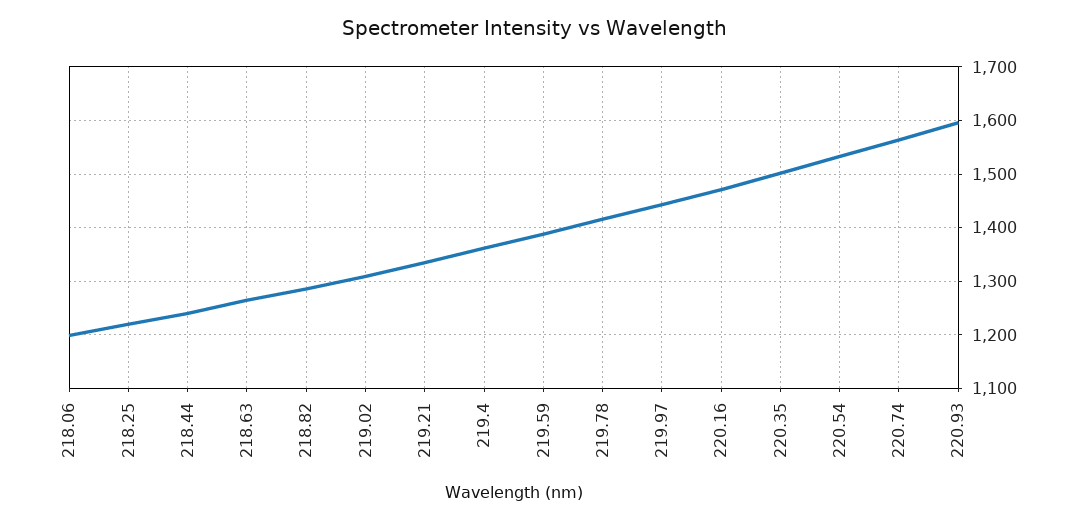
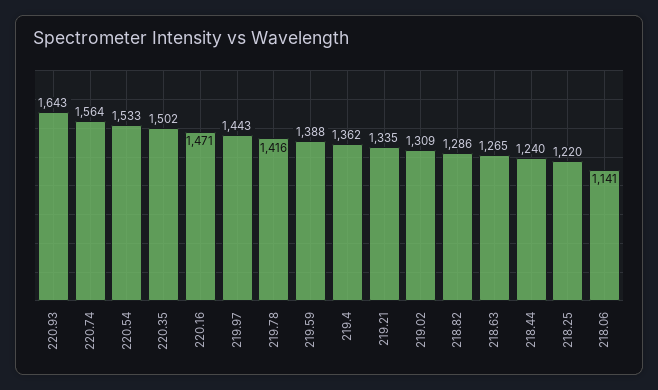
218.06: 1200 -> 1141
220.93: 1600 -> 1643

